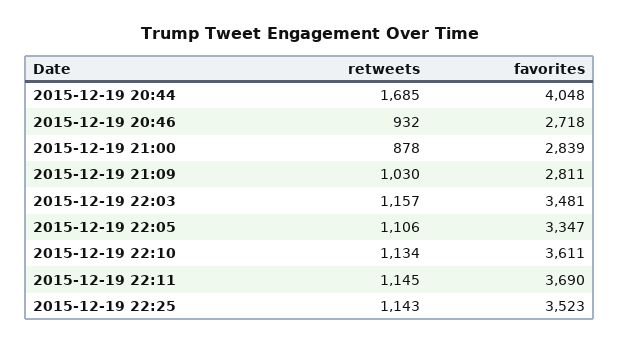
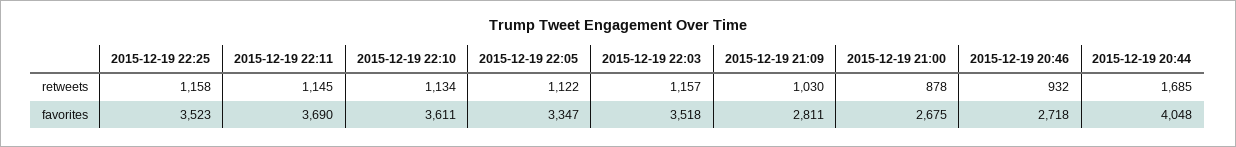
favorites, 2015-12-19 21:00: 2839 -> 2675
favorites, 2015-12-19 22:03: 3481 -> 3518
retweets, 2015-12-19 22:05: 1106 -> 1122
retweets, 2015-12-19 22:25: 1143 -> 1158

